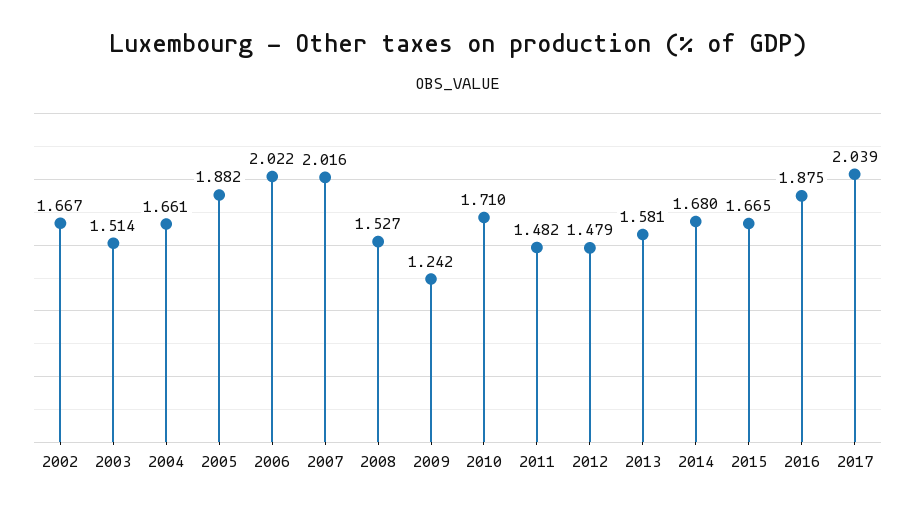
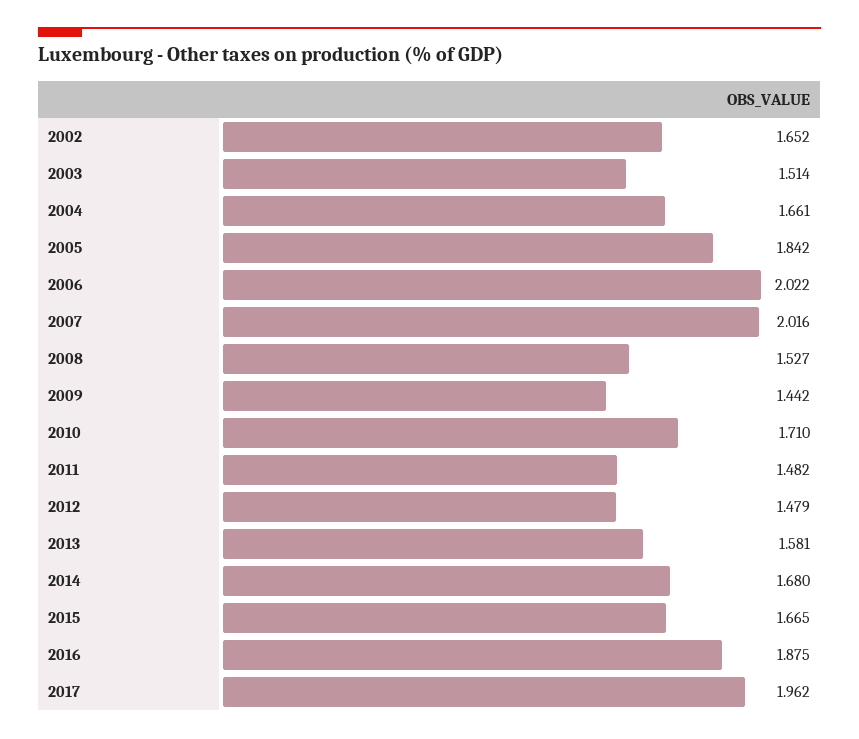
2002: 1.667 -> 1.652
2005: 1.882 -> 1.842
2009: 1.242 -> 1.442
2017: 2.039 -> 1.962

